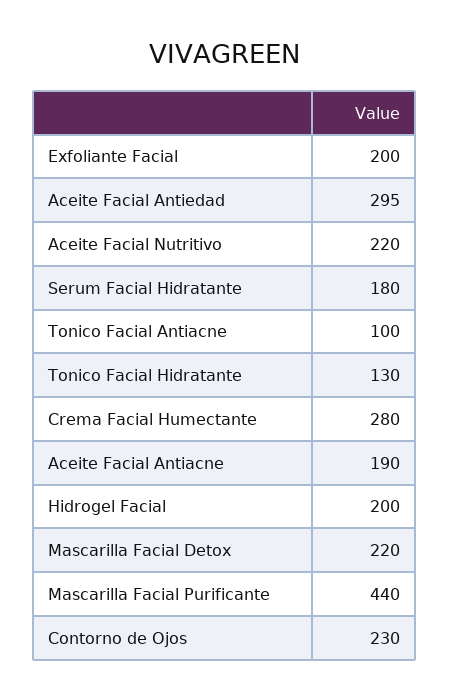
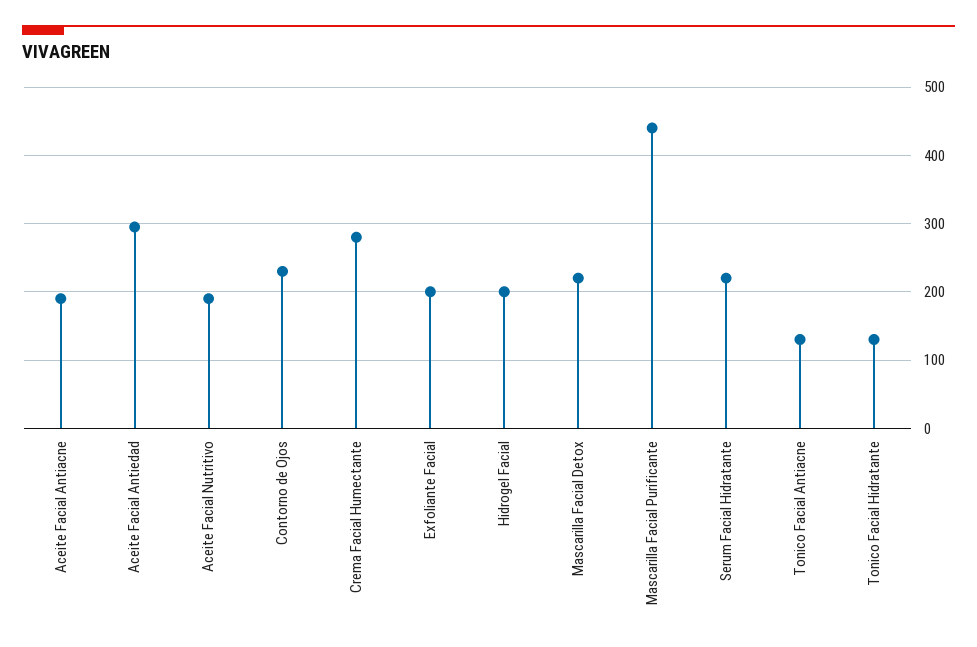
Aceite Facial Nutritivo: 220 -> 190
Serum Facial Hidratante: 180 -> 220
Tonico Facial Antiacne: 100 -> 130

